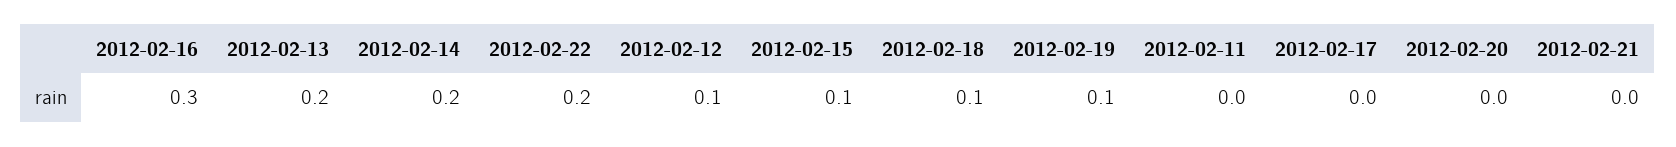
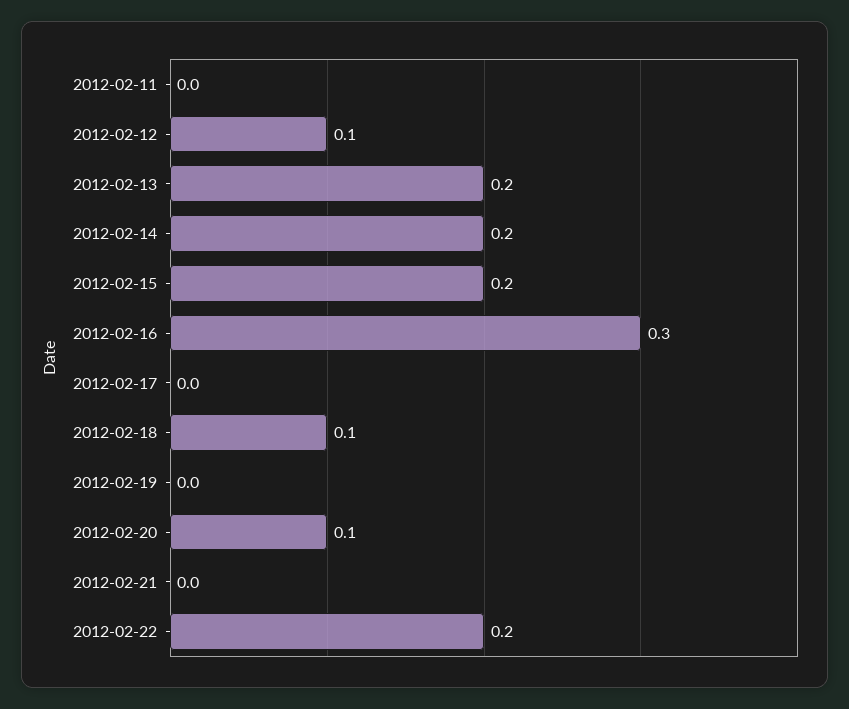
2012-02-15: 0.1 -> 0.2
2012-02-19: 0.1 -> 0
2012-02-20: 0 -> 0.1

